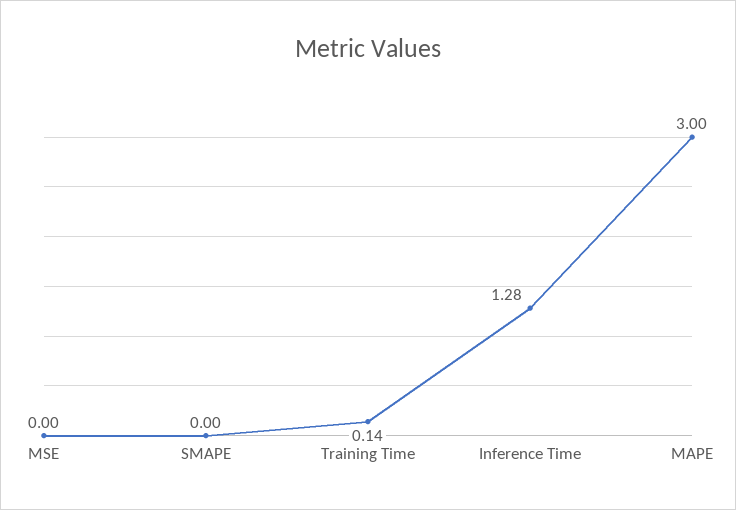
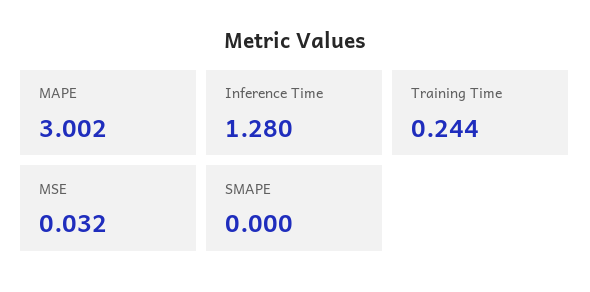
MSE: 0 -> 0.032
Training Time: 0.14 -> 0.244

